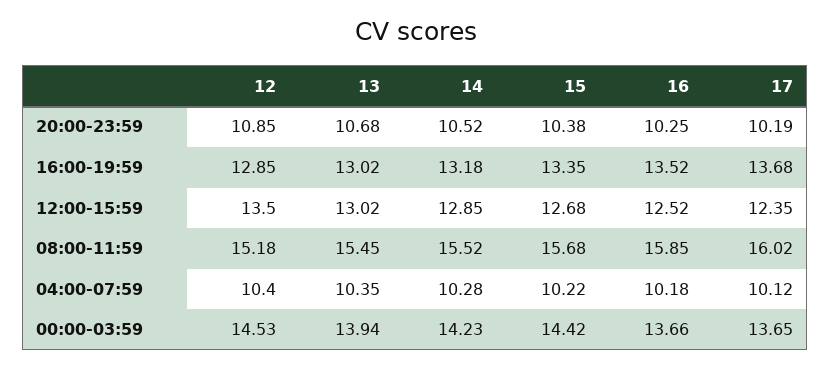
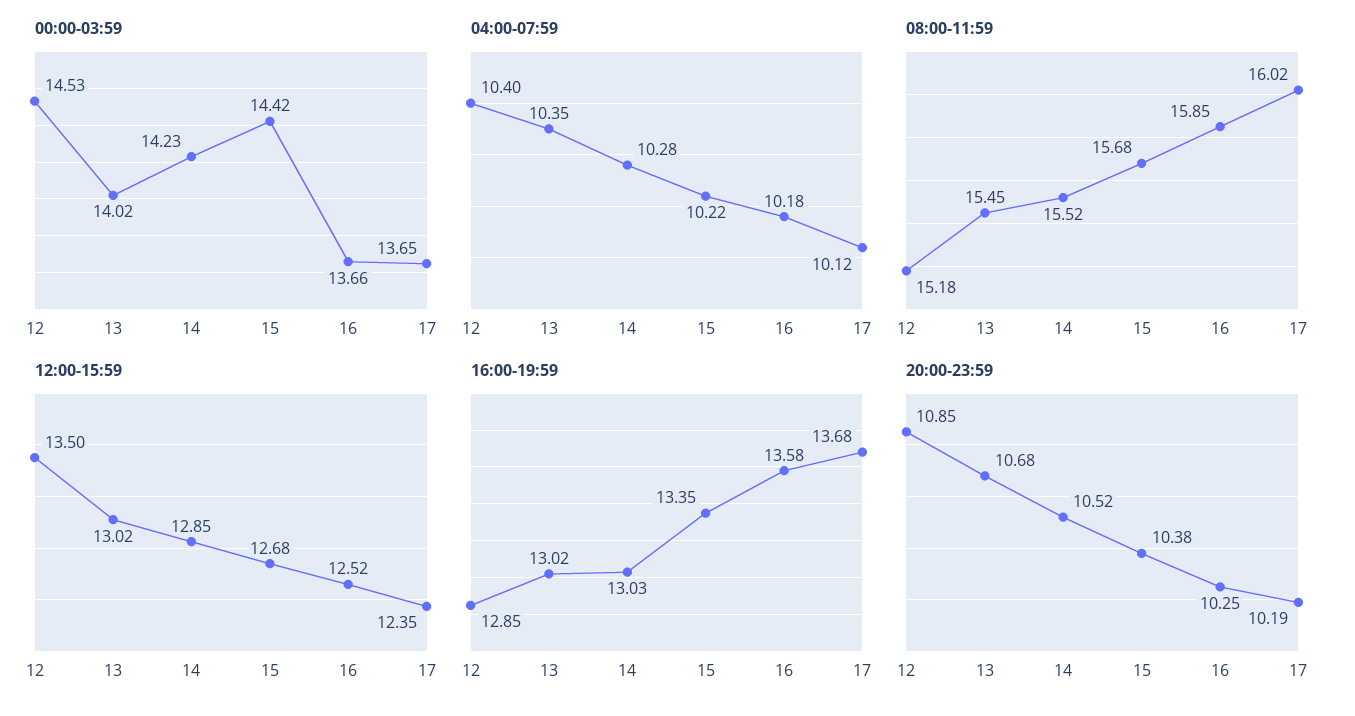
16:00-19:59, 14: 13.18 -> 13.03
16:00-19:59, 16: 13.52 -> 13.58
00:00-03:59, 13: 13.94 -> 14.02

